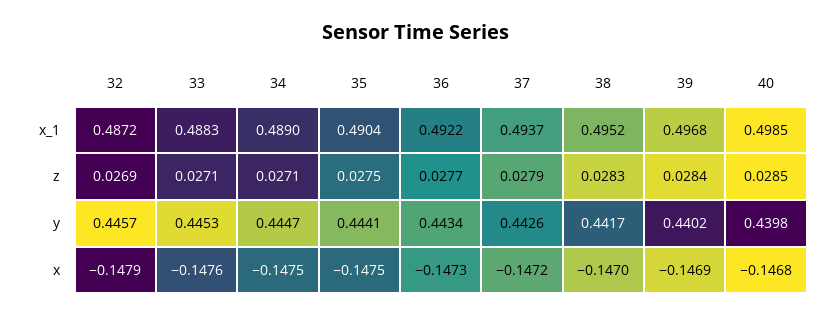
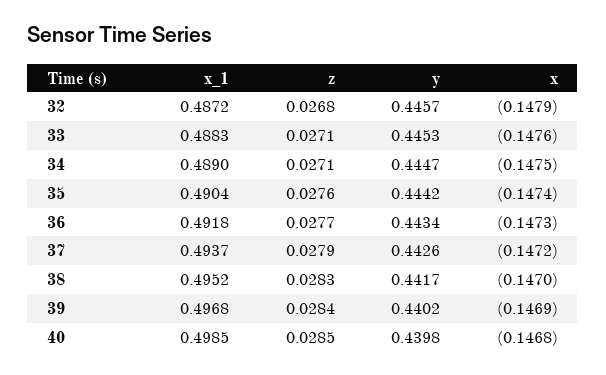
36, x_1: 0.4922 -> 0.4918
32, z: 0.0269 -> 0.0268
35, z: 0.0275 -> 0.0276
35, y: 0.4441 -> 0.4442
35, x: -0.1475 -> -0.1474

